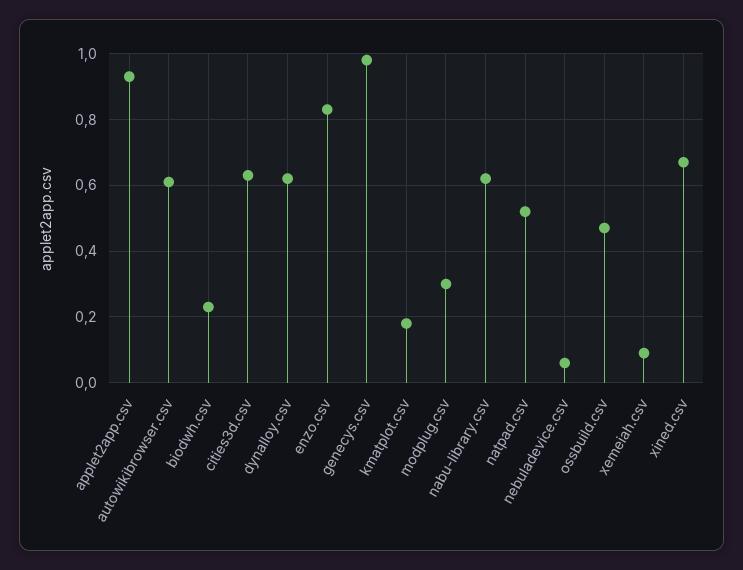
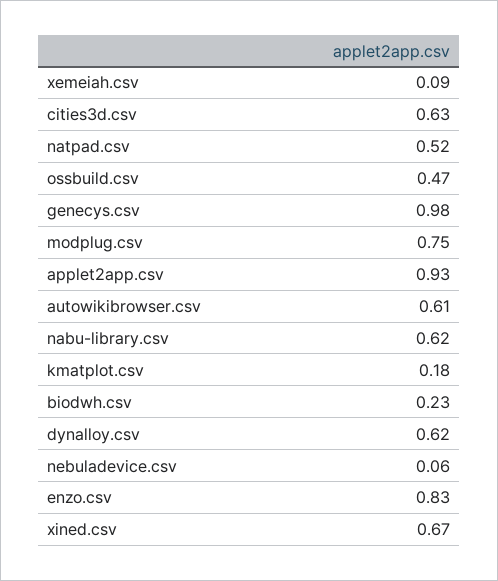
modplug.csv: 0.3 -> 0.75

